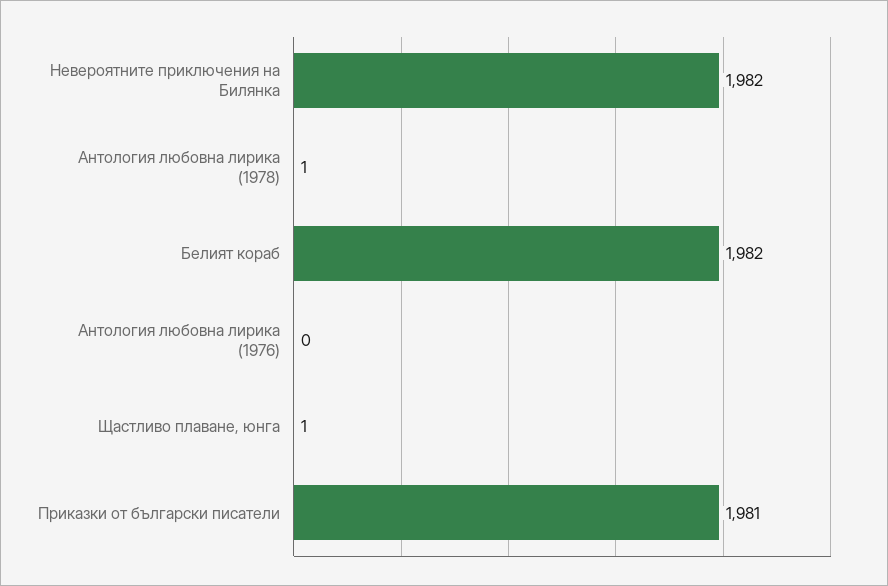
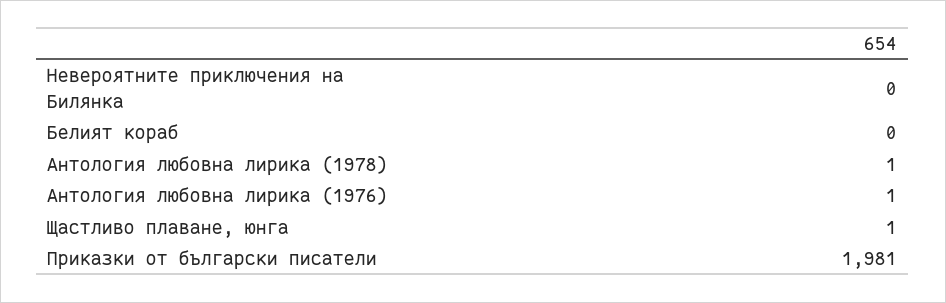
Невероятните приключения на Билянка: 1982 -> 0
Белият кораб: 1982 -> 0
Антология любовна лирика (1976): 0 -> 1

